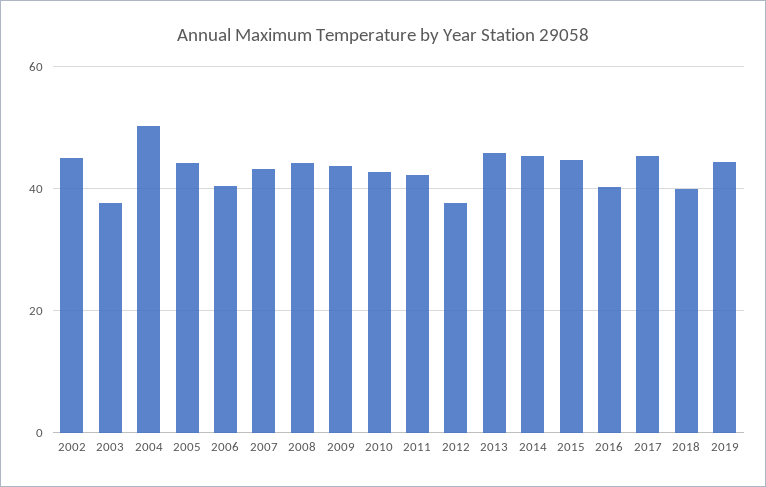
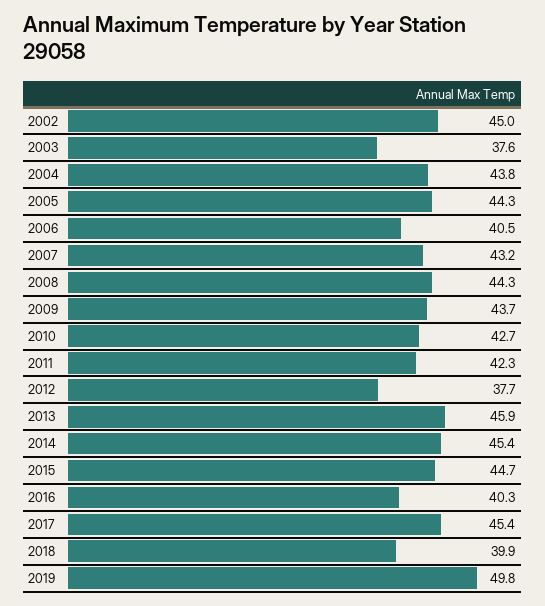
2004: 50 -> 43.8
2019: 44 -> 49.8

